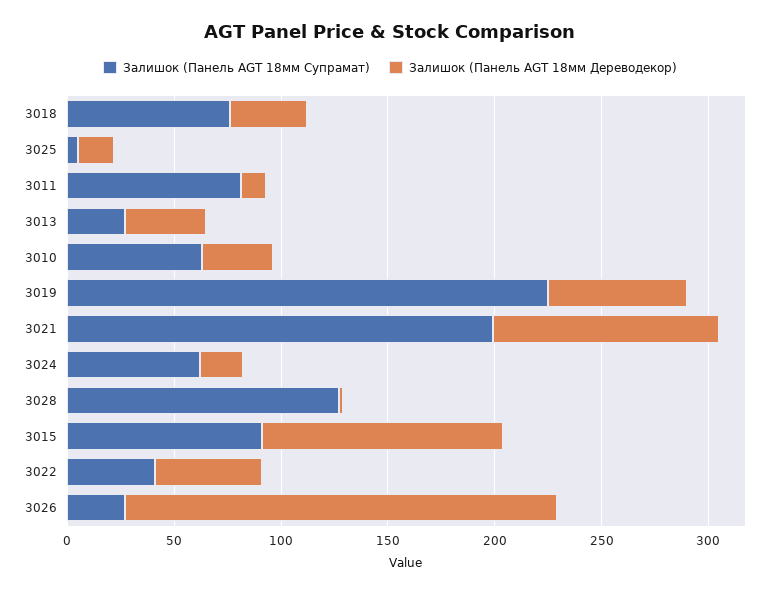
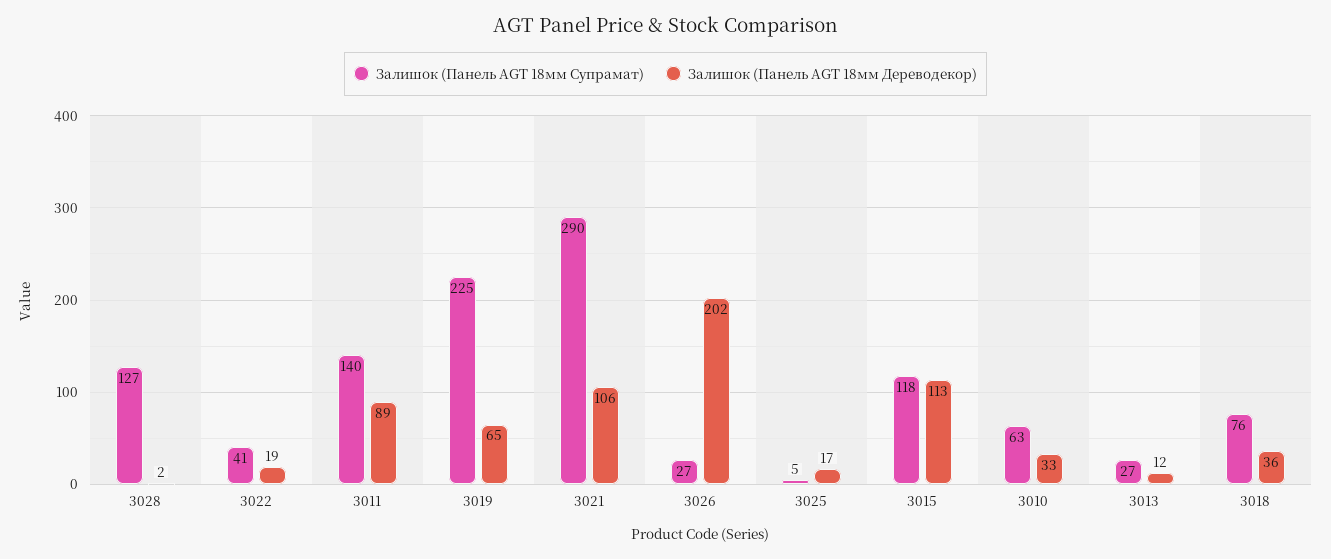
Залишок (Панель AGT 18мм Супрамат), 3011: 80 -> 140
Залишок (Панель AGT 18мм Дереводекор), 3011: 10 -> 89
Залишок (Панель AGT 18мм Дереводекор), 3013: 40 -> 12
Залишок (Панель AGT 18мм Супрамат), 3021: 200 -> 290
Залишок (Панель AGT 18мм Супрамат), 3024: 60 -> none
Залишок (Панель AGT 18мм Дереводекор), 3024: 20 -> none
Залишок (Панель AGT 18мм Супрамат), 3015: 90 -> 118
Залишок (Панель AGT 18мм Дереводекор), 3022: 50 -> 19

